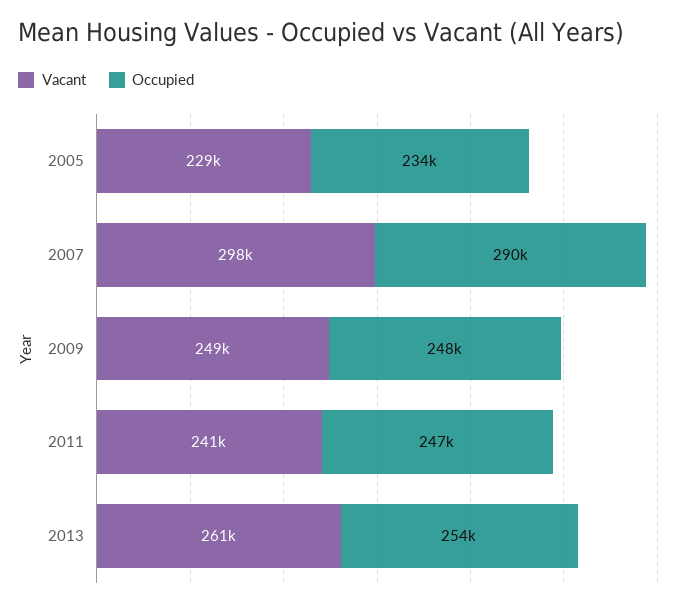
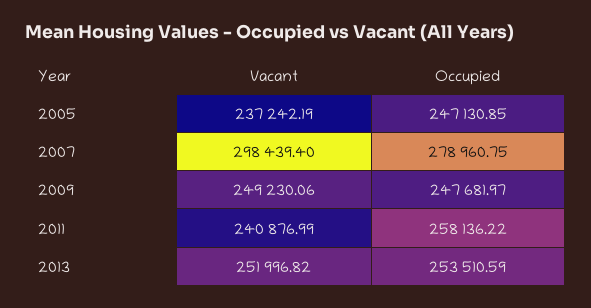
Vacant, 2005: 229000 -> 237242.19
Occupied, 2005: 234000 -> 247130.85
Occupied, 2007: 290000 -> 278960.75
Occupied, 2011: 247000 -> 258136.22
Vacant, 2013: 261000 -> 251996.82

